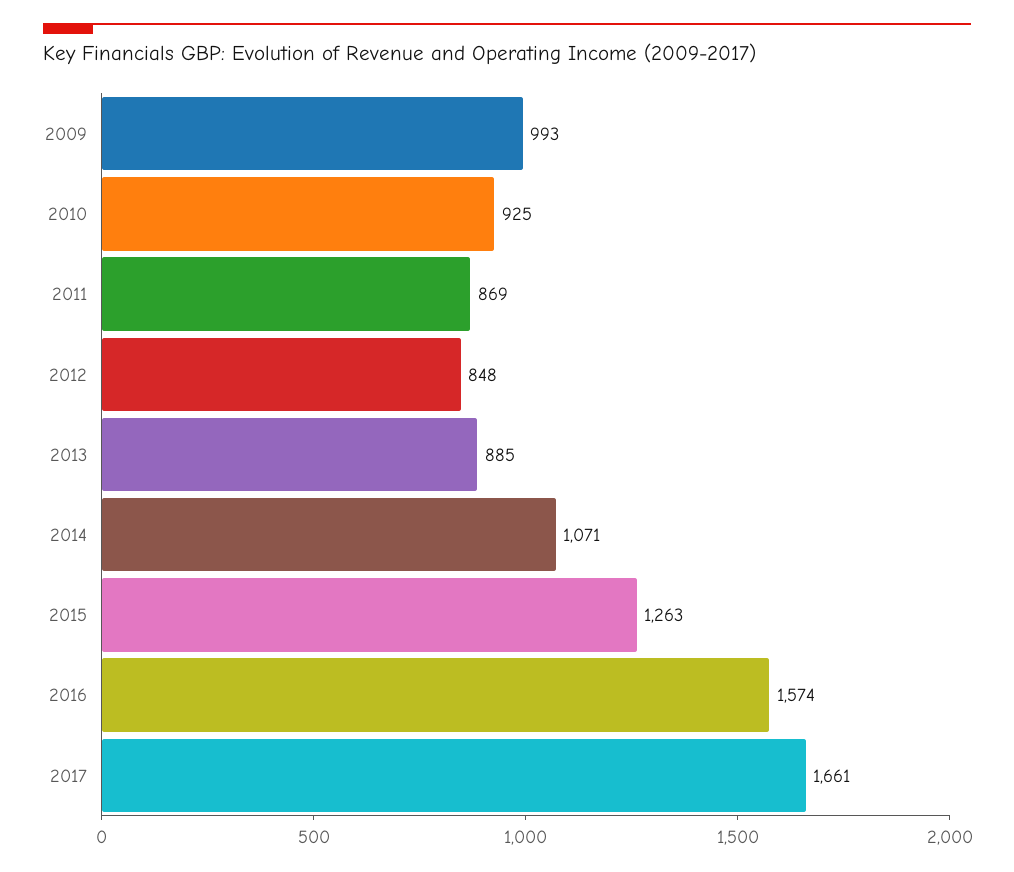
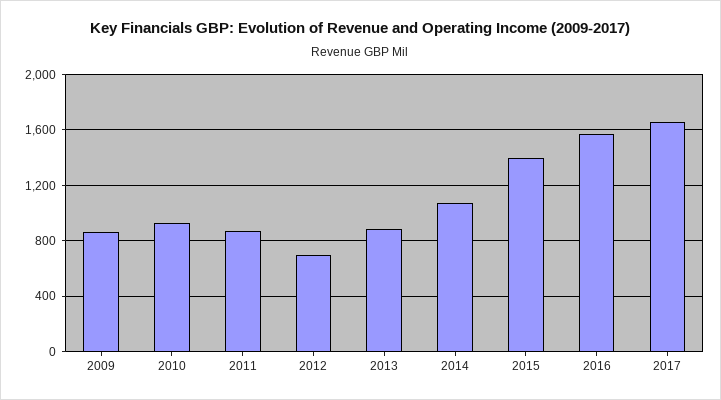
2009: 993 -> 850
2012: 848 -> 700
2015: 1263 -> 1400

